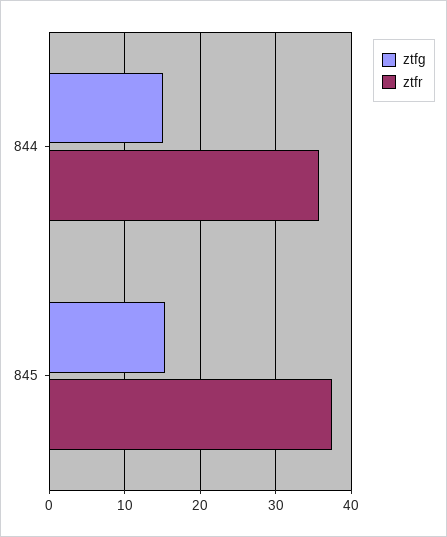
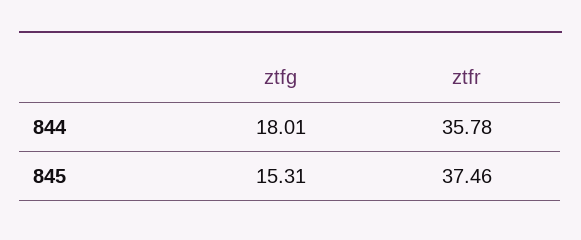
ztfg, 844: 15 -> 18.01

